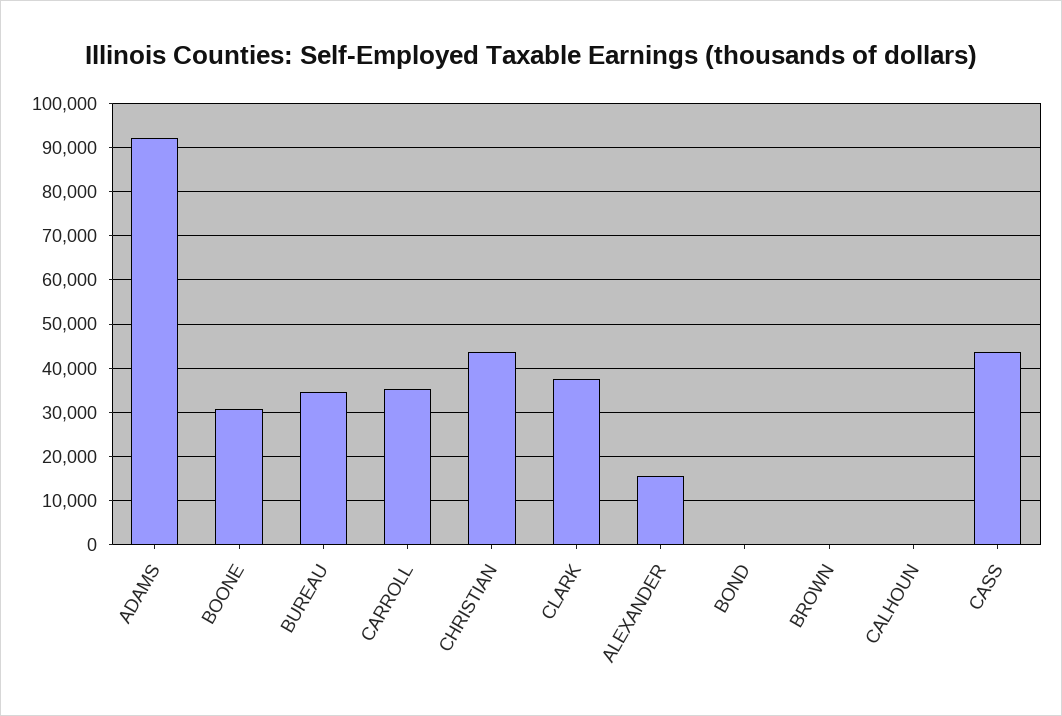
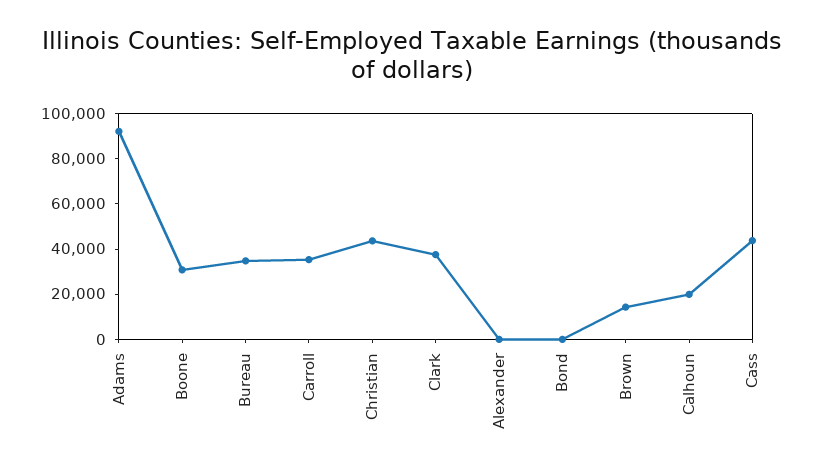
ALEXANDER: 16000 -> 0
BROWN: 0 -> 15000
CALHOUN: 0 -> 20000

